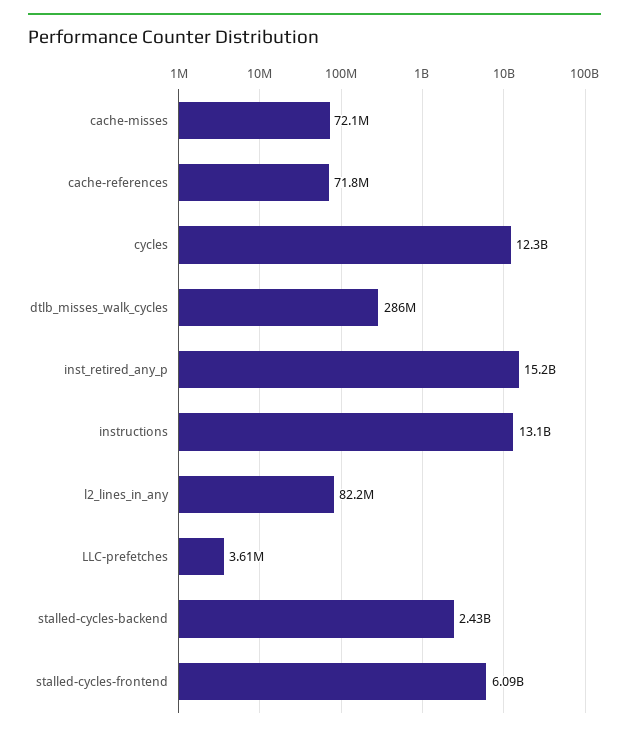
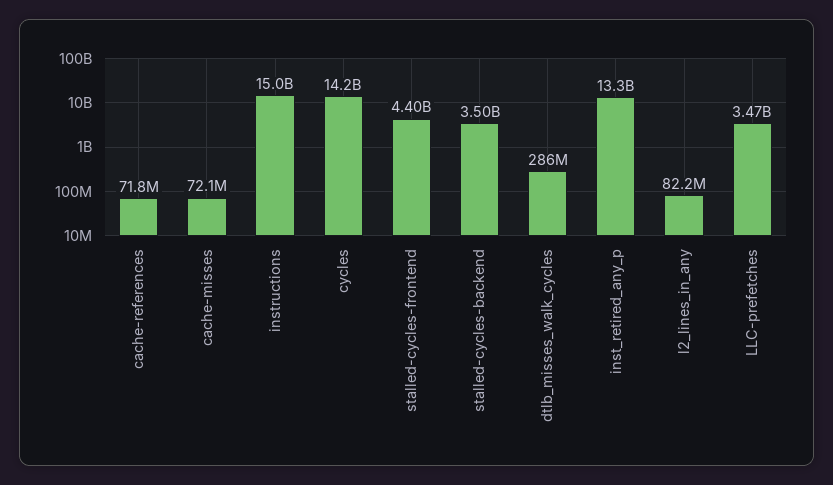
cycles: 12300000000 -> 14200000000
inst_retired_any_p: 15200000000 -> 13300000000
instructions: 13100000000 -> 15000000000
LLC-prefetches: 3610000 -> 3470000000
stalled-cycles-backend: 2430000000 -> 3500000000
stalled-cycles-frontend: 6090000000 -> 4400000000

